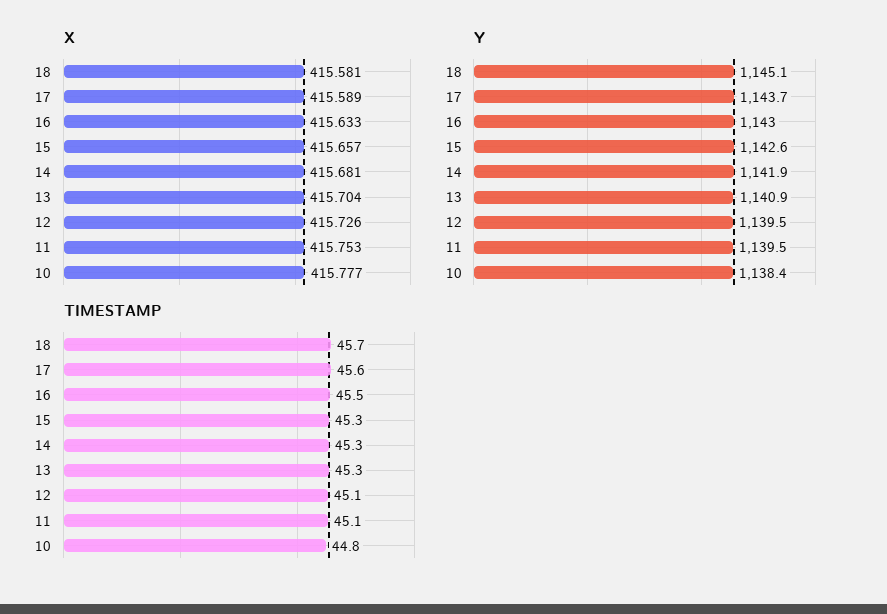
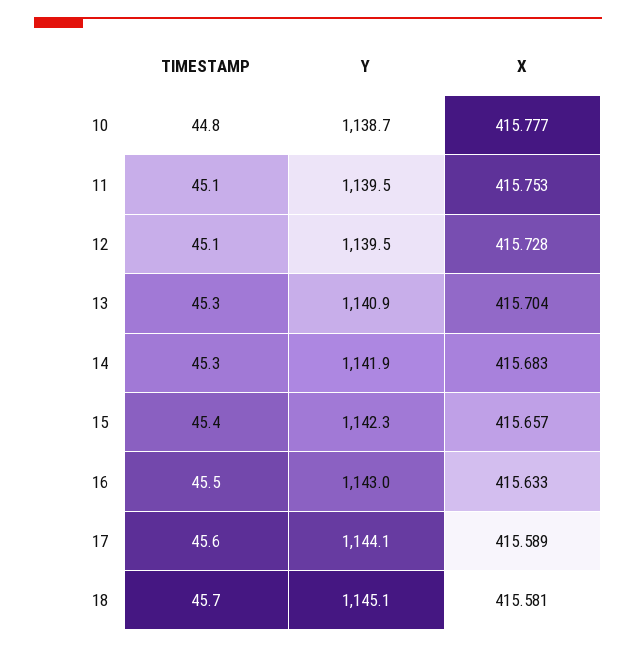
X, 14: 415.681 -> 415.683
X, 12: 415.726 -> 415.728
Y, 17: 1143.7 -> 1144.1
Y, 15: 1142.6 -> 1142.3
Y, 10: 1138.4 -> 1138.7
TIMESTAMP, 15: 45.3 -> 45.4

